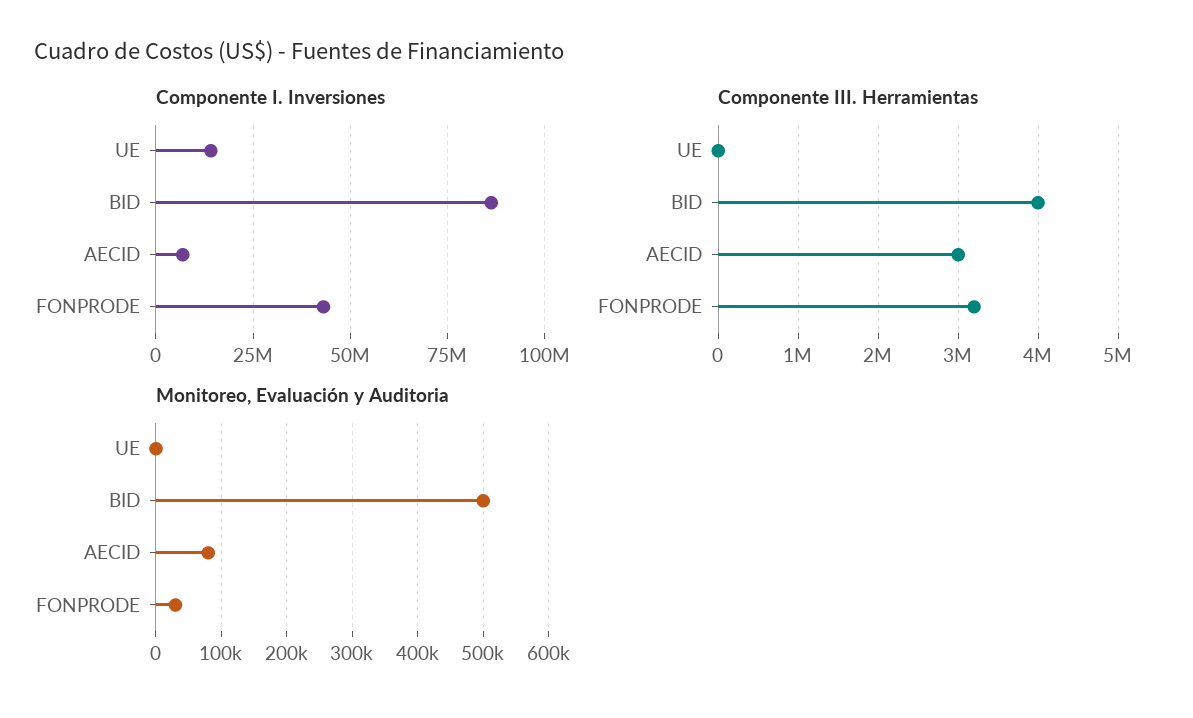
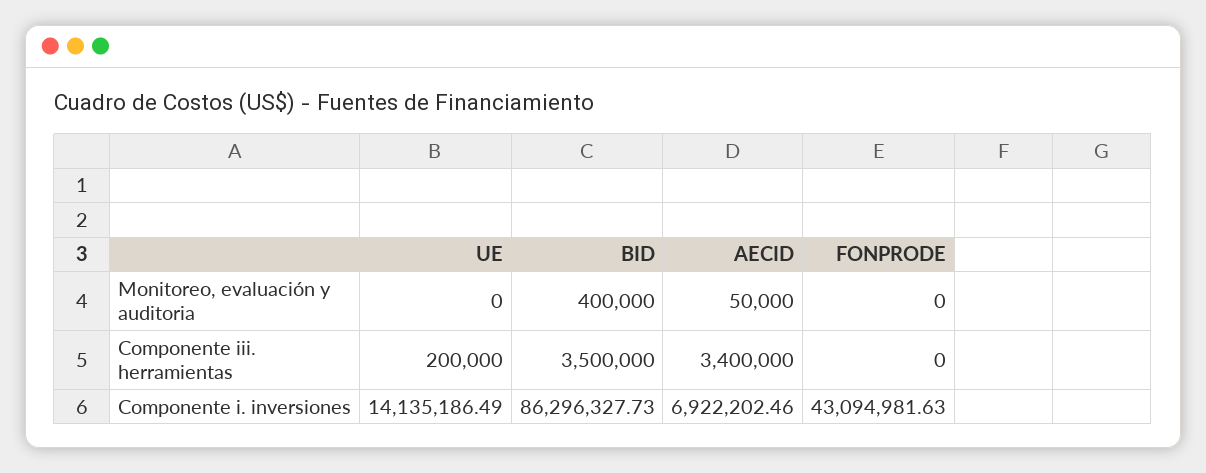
Componente III. Herramientas, UE: 0 -> 200000
Componente III. Herramientas, BID: 4000000 -> 3500000
Componente III. Herramientas, AECID: 3000000 -> 3400000
Componente III. Herramientas, FONPRODE: 3200000 -> 0
Monitoreo, Evaluación y Auditoria, BID: 500000 -> 400000
Monitoreo, Evaluación y Auditoria, AECID: 80000 -> 50000
Monitoreo, Evaluación y Auditoria, FONPRODE: 30000 -> 0

